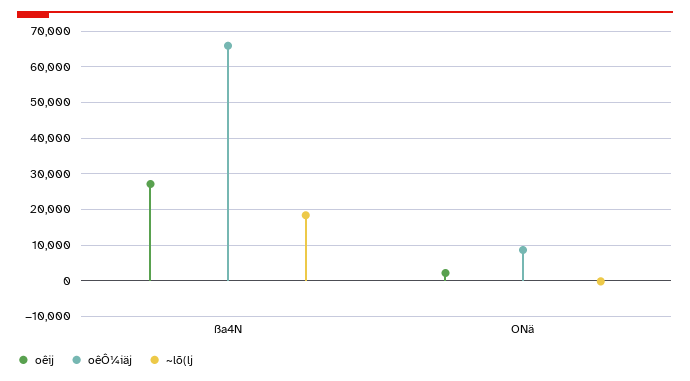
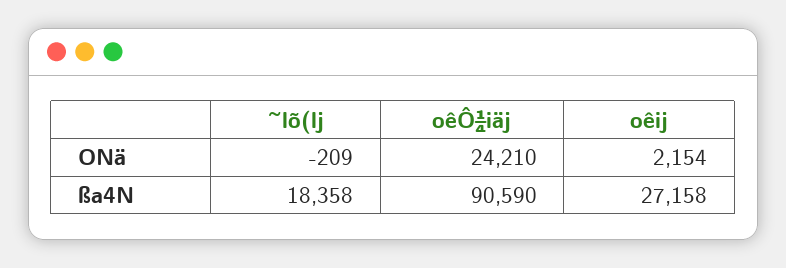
oêÔ¼iäj, ßa4N: 66000 -> 90590
oêÔ¼iäj, ONä: 8000 -> 24210

